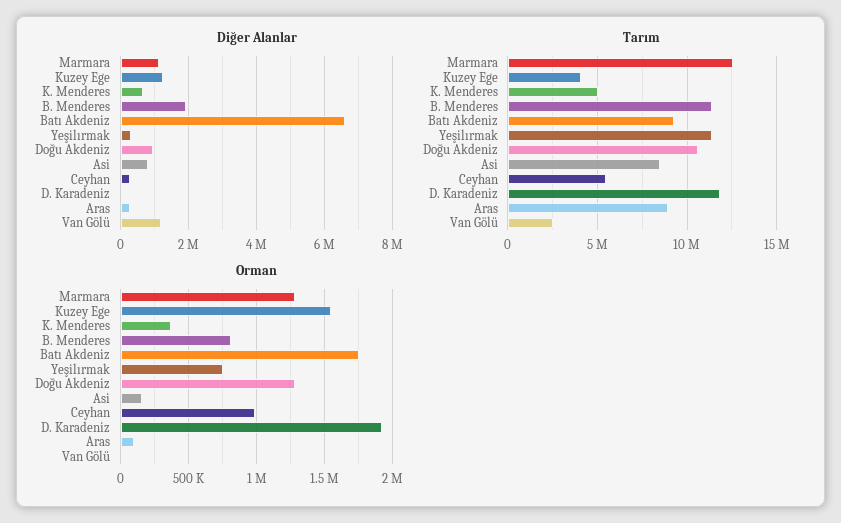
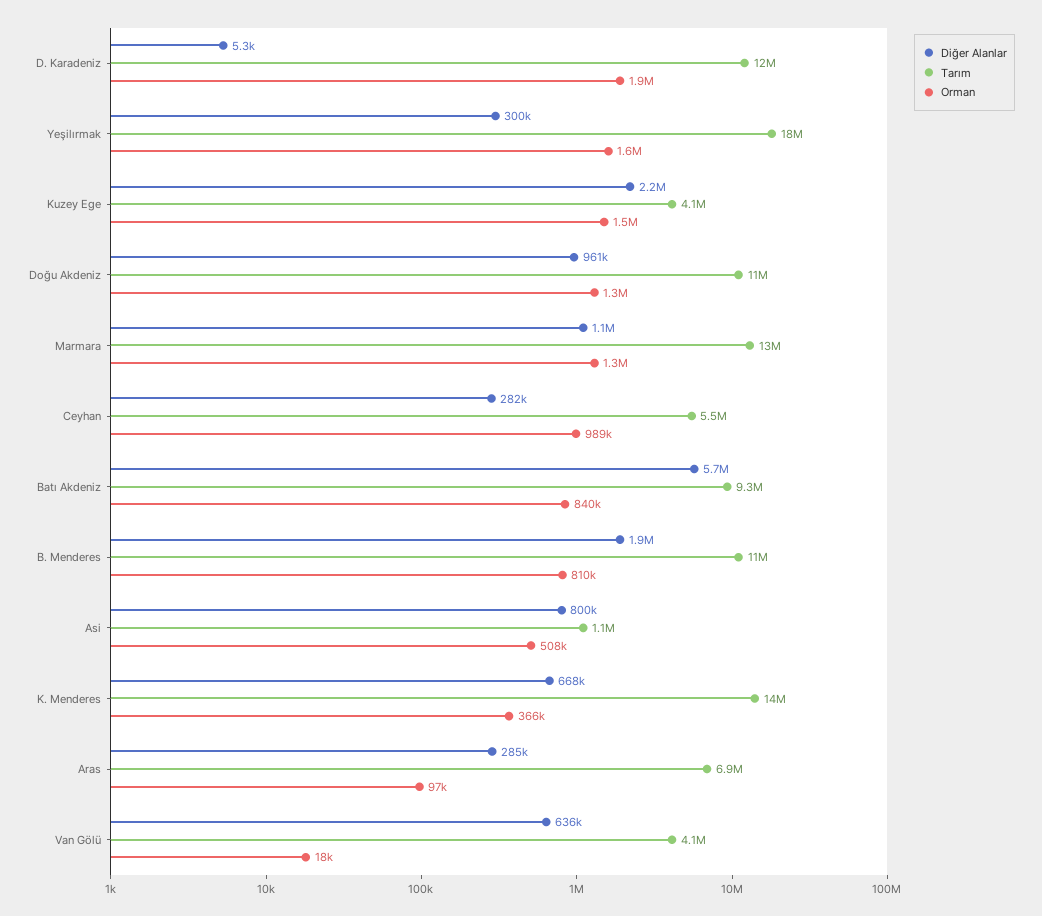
Diğer Alanlar, Kuzey Ege: 1200000 -> 2200000
Diğer Alanlar, Batı Akdeniz: 6600000 -> 5700000
Diğer Alanlar, Van Gölü: 1200000 -> 636000
Tarım, K. Menderes: 5000000 -> 14000000
Tarım, Yeşilırmak: 11500000 -> 18000000
Tarım, Asi: 8500000 -> 1100000
Tarım, Aras: 9000000 -> 6900000
Tarım, Van Gölü: 2500000 -> 4100000
Orman, Batı Akdeniz: 1750000 -> 840000
Orman, Yeşilırmak: 750000 -> 1600000
Orman, Asi: 150000 -> 508000

